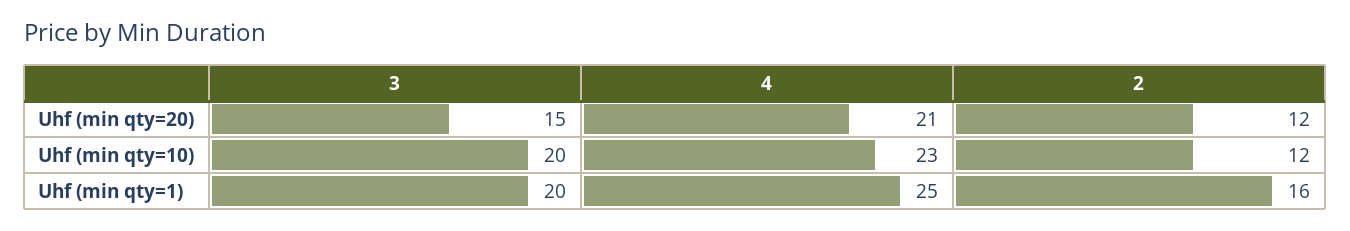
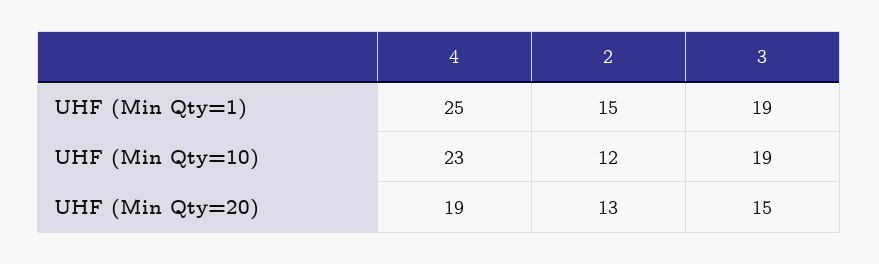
4, Uhf (min qty=20): 21 -> 19
2, Uhf (min qty=20): 12 -> 13
3, Uhf (min qty=10): 20 -> 19
3, Uhf (min qty=1): 20 -> 19
2, Uhf (min qty=1): 16 -> 15

